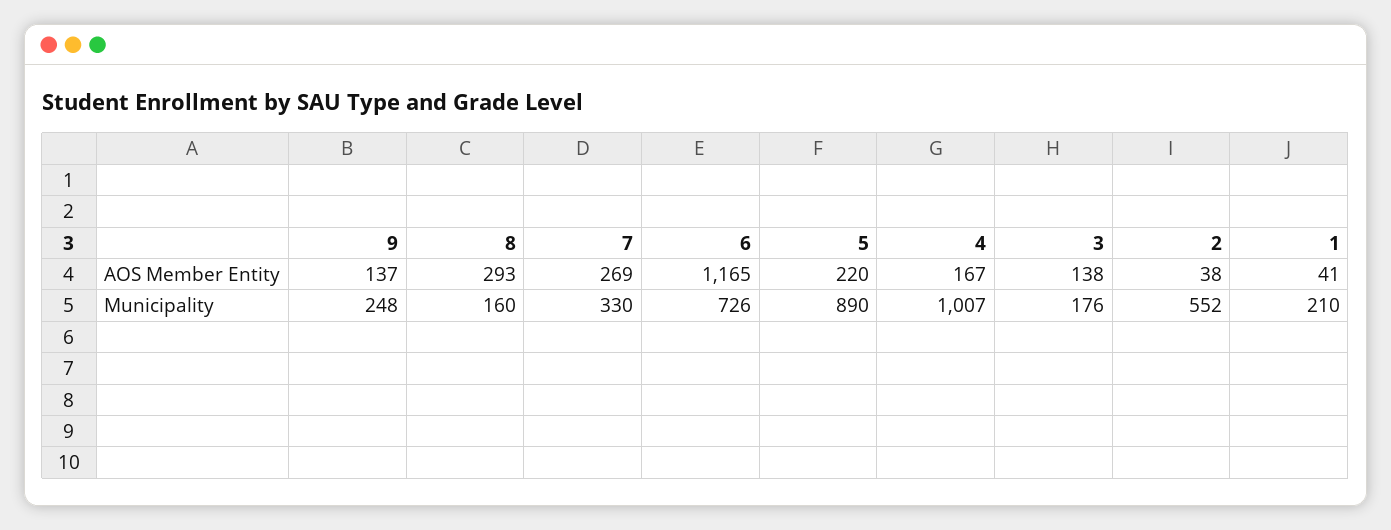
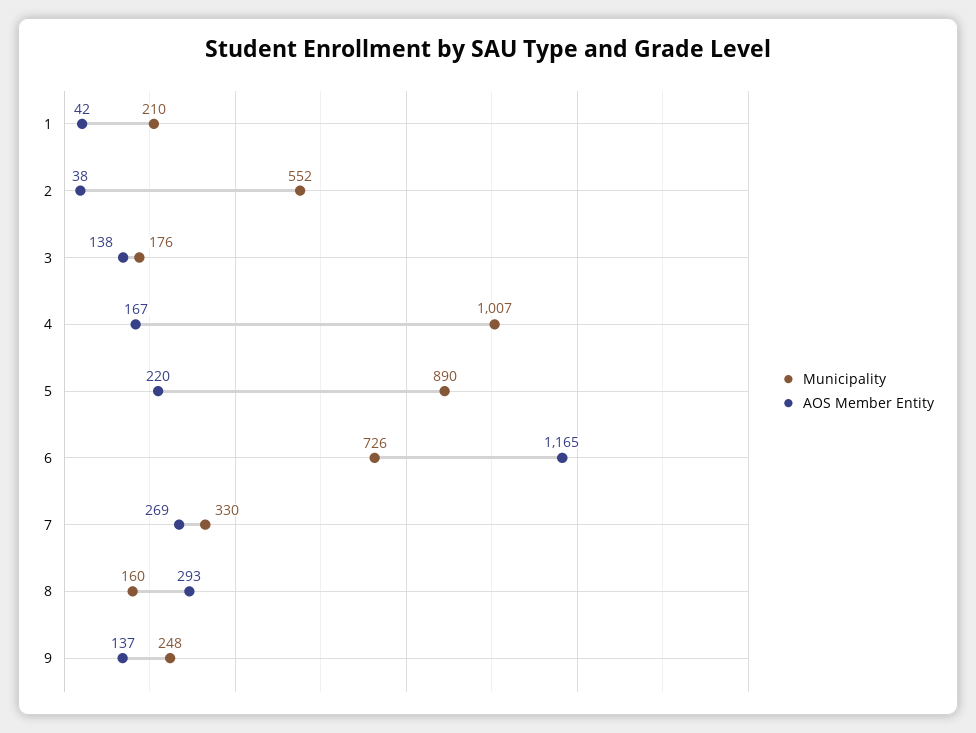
AOS Member Entity, 1: 41 -> 42

